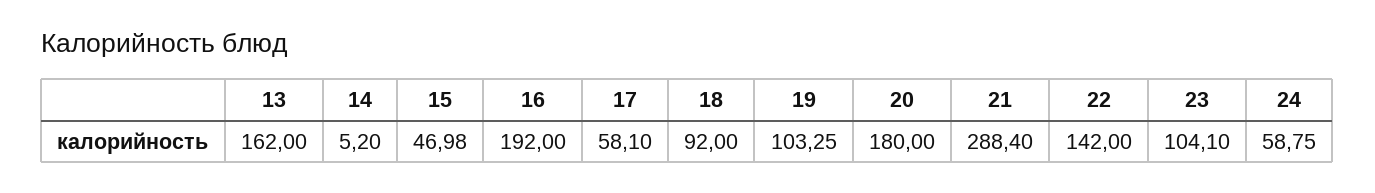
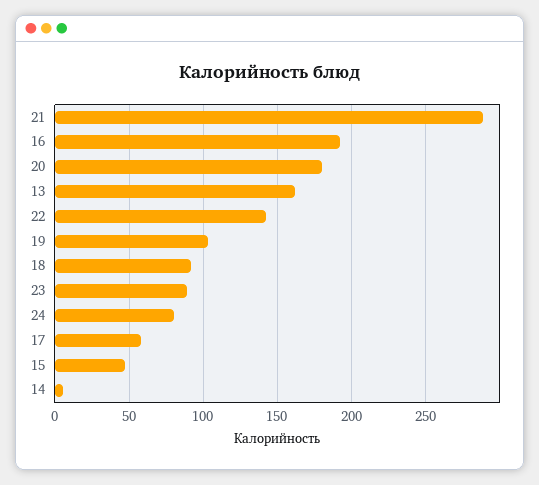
23: 104.1 -> 90
24: 58.75 -> 80

